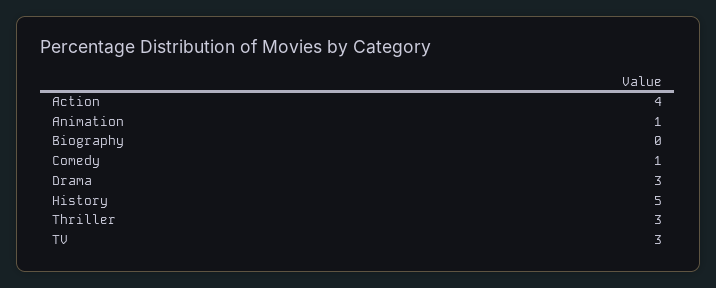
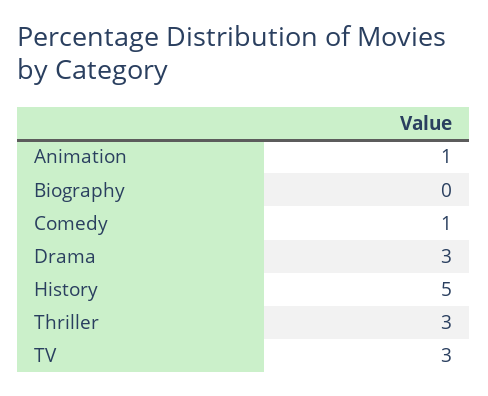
Action: 4 -> none

